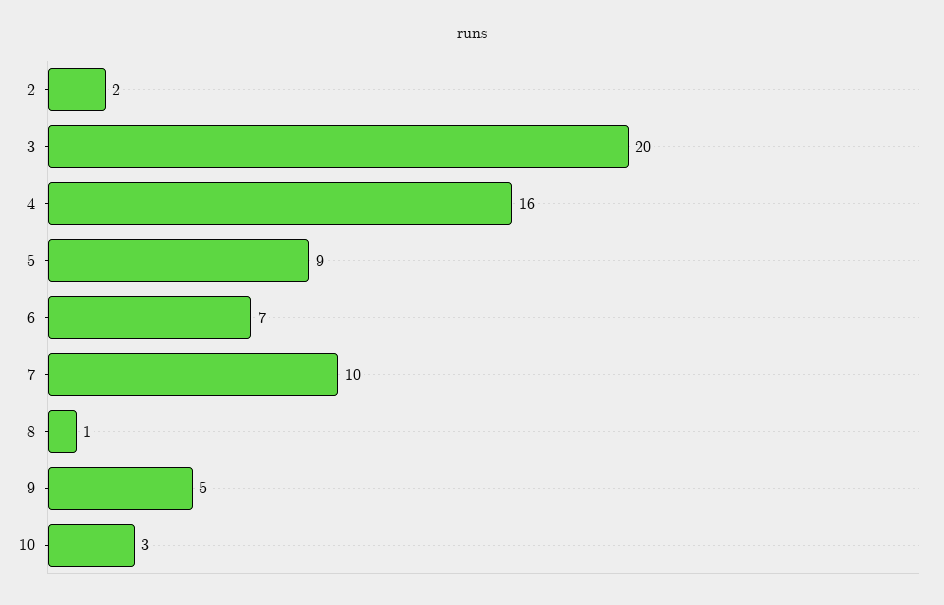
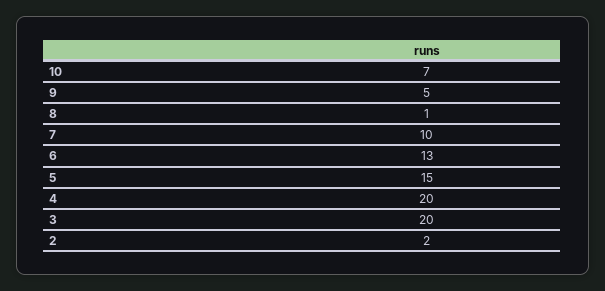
4: 16 -> 20
5: 9 -> 15
6: 7 -> 13
10: 3 -> 7

